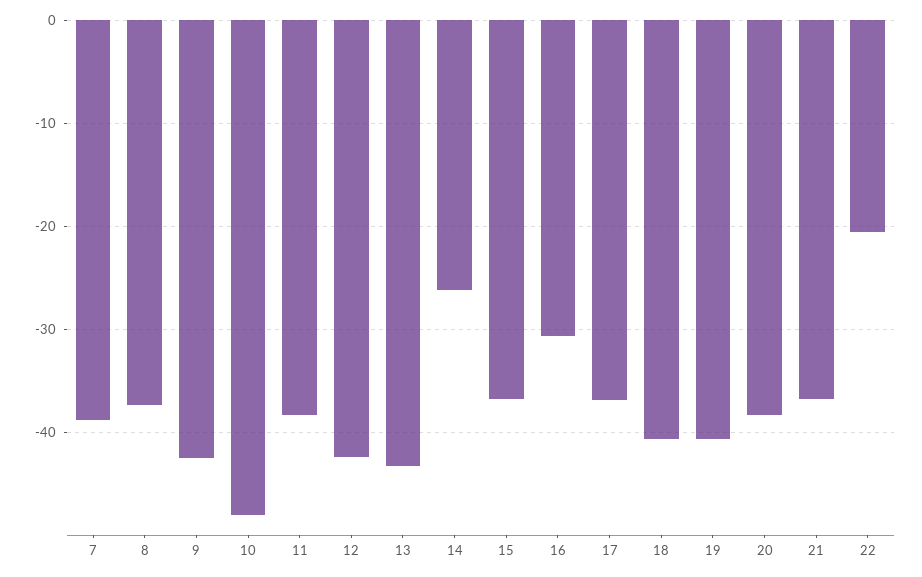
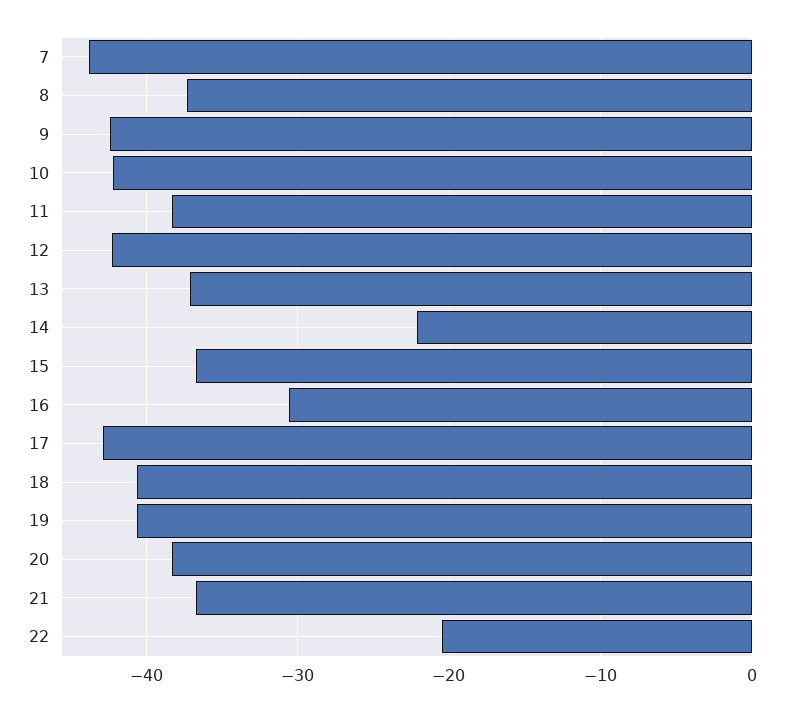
7: -39 -> -44
10: -48 -> -42
13: -43 -> -37
14: -26 -> -22
17: -37 -> -43

